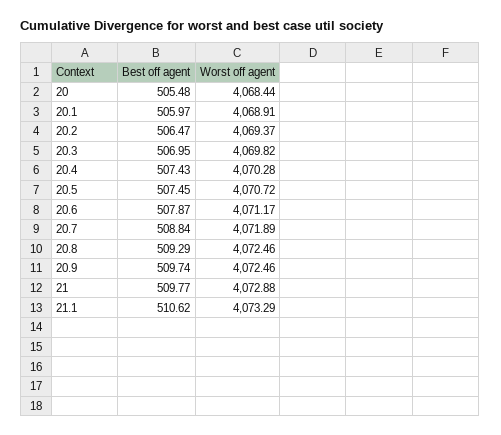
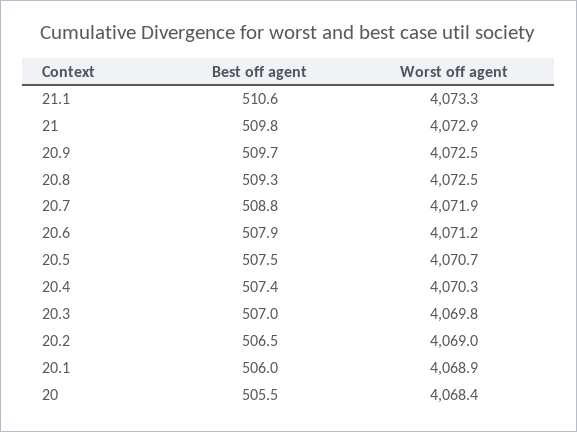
Worst off agent, 20.2: 4069.37 -> 4069

